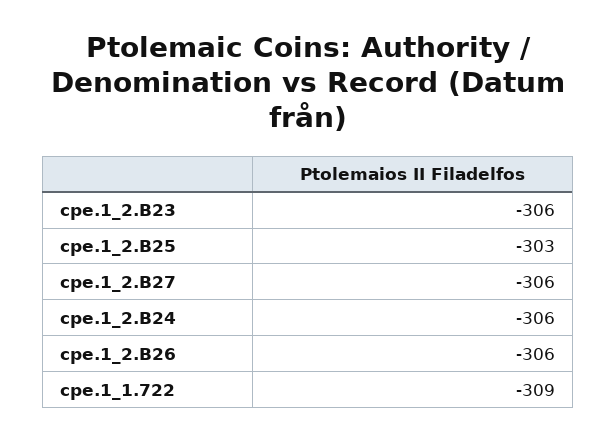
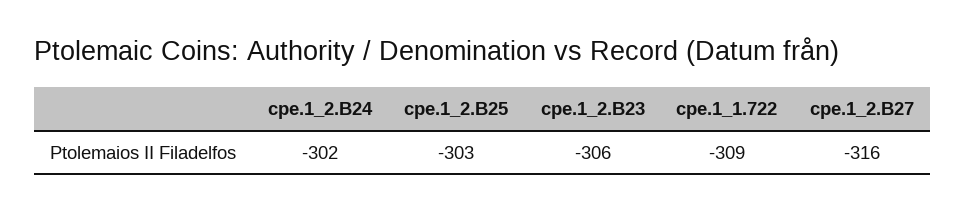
cpe.1_2.B27: -306 -> -316
cpe.1_2.B24: -306 -> -302
cpe.1_2.B26: -306 -> none

